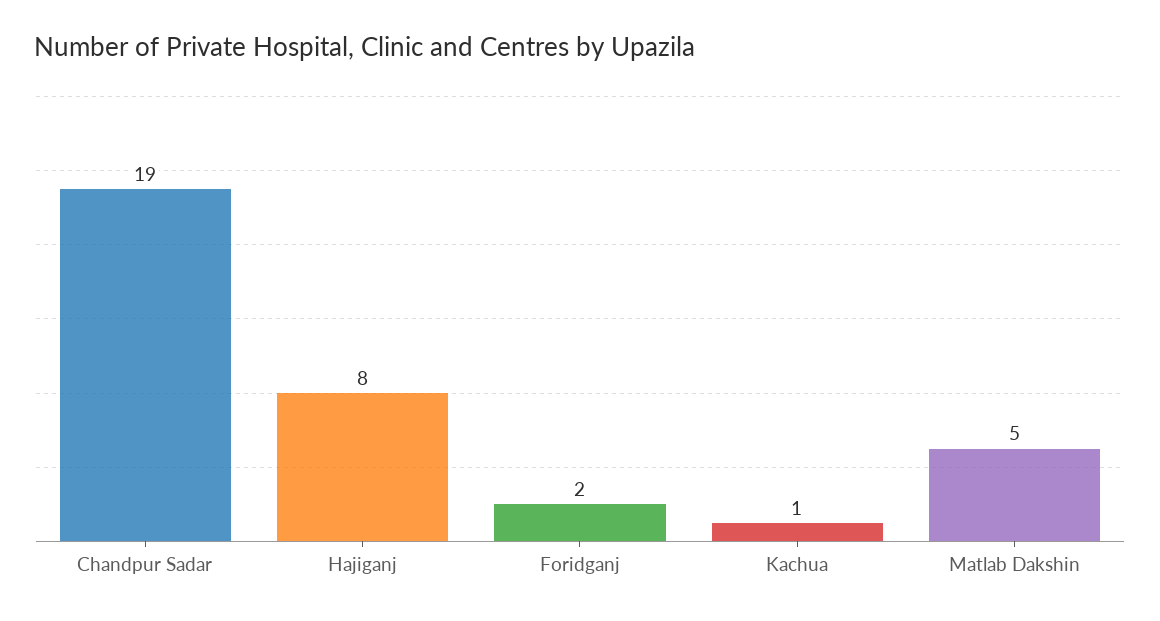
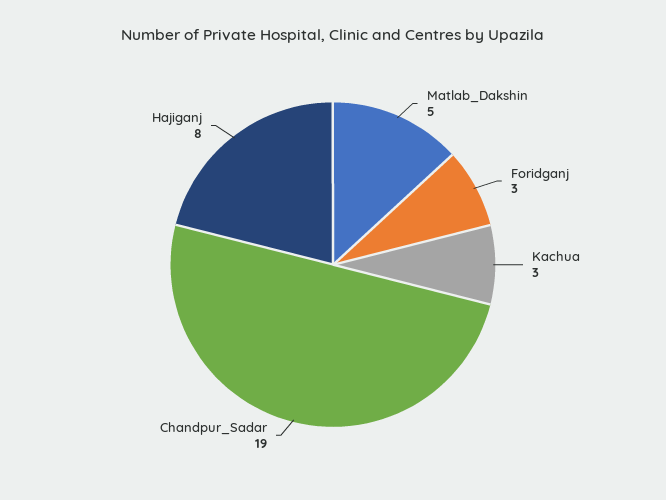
Foridganj: 2 -> 3
Kachua: 1 -> 3

